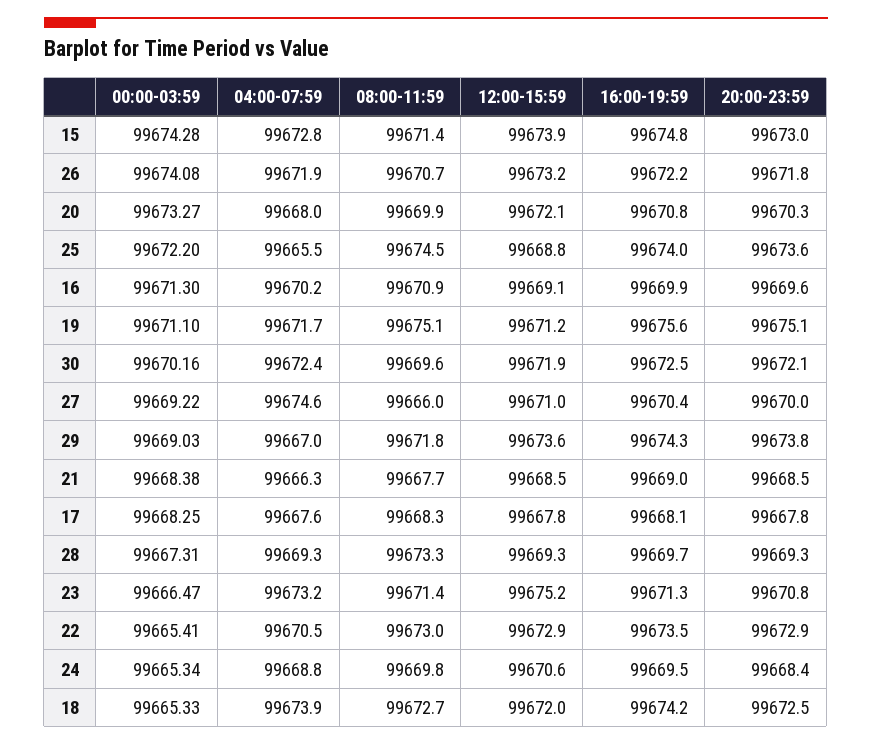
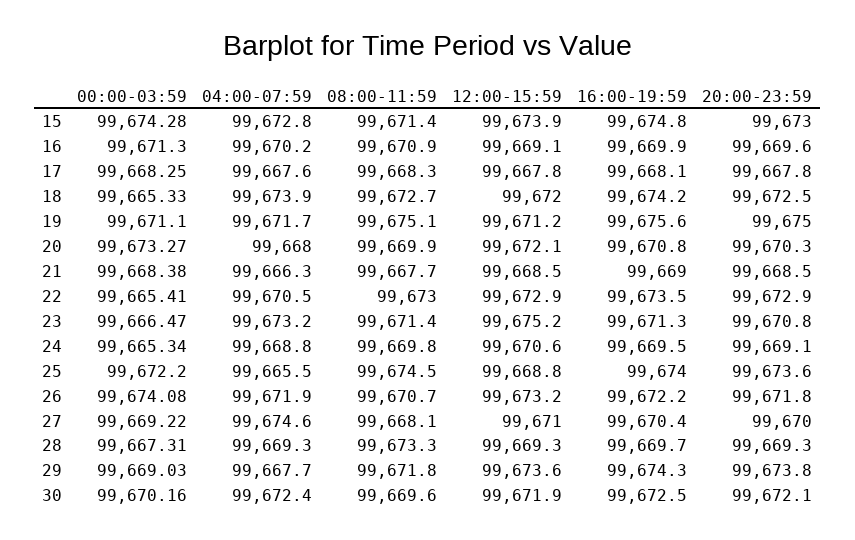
20:00-23:59, 19: 99675.1 -> 99675
08:00-11:59, 27: 99666 -> 99668.1
04:00-07:59, 29: 99667 -> 99667.7
20:00-23:59, 24: 99668.4 -> 99669.1

